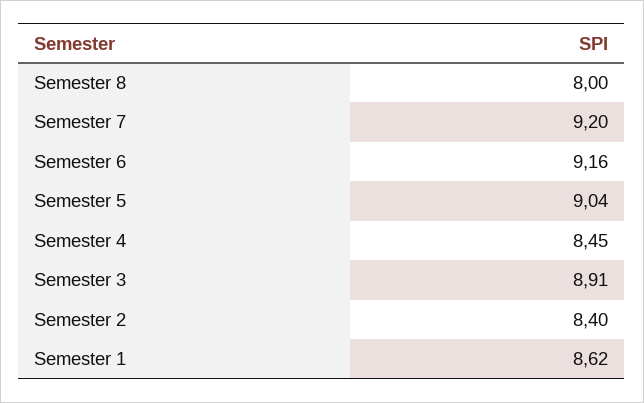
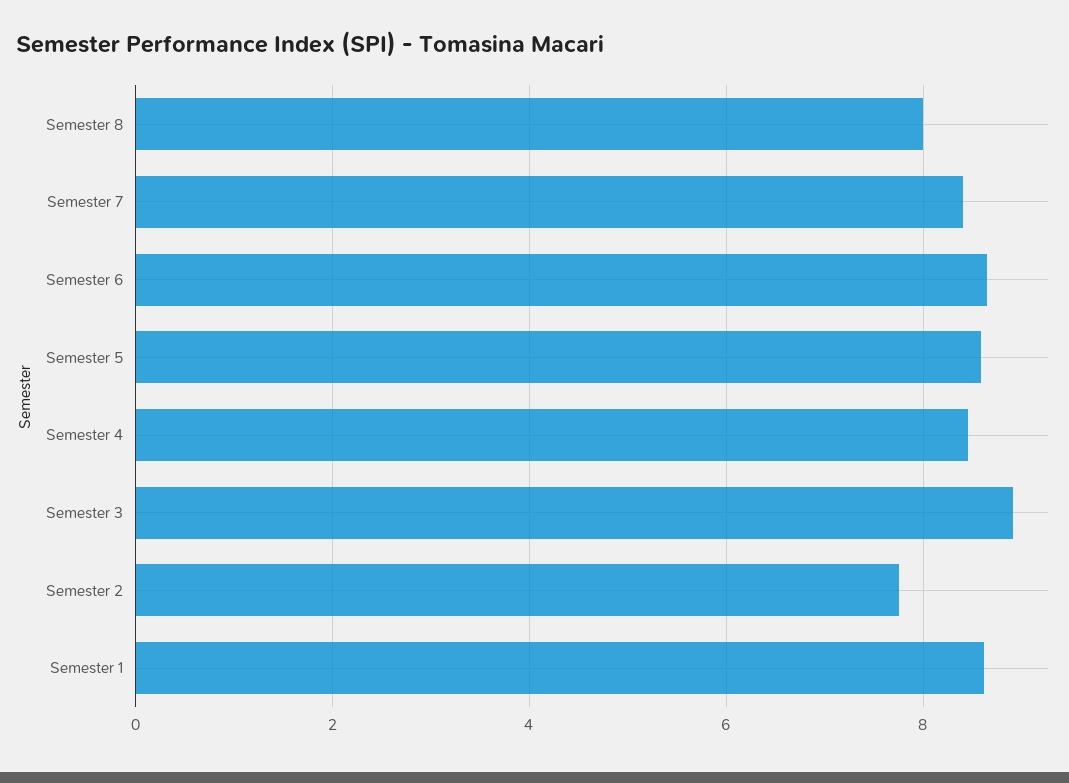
Semester 7: 9.2 -> 8.4
Semester 6: 9.16 -> 8.6
Semester 5: 9.04 -> 8.6
Semester 2: 8.4 -> 7.8

